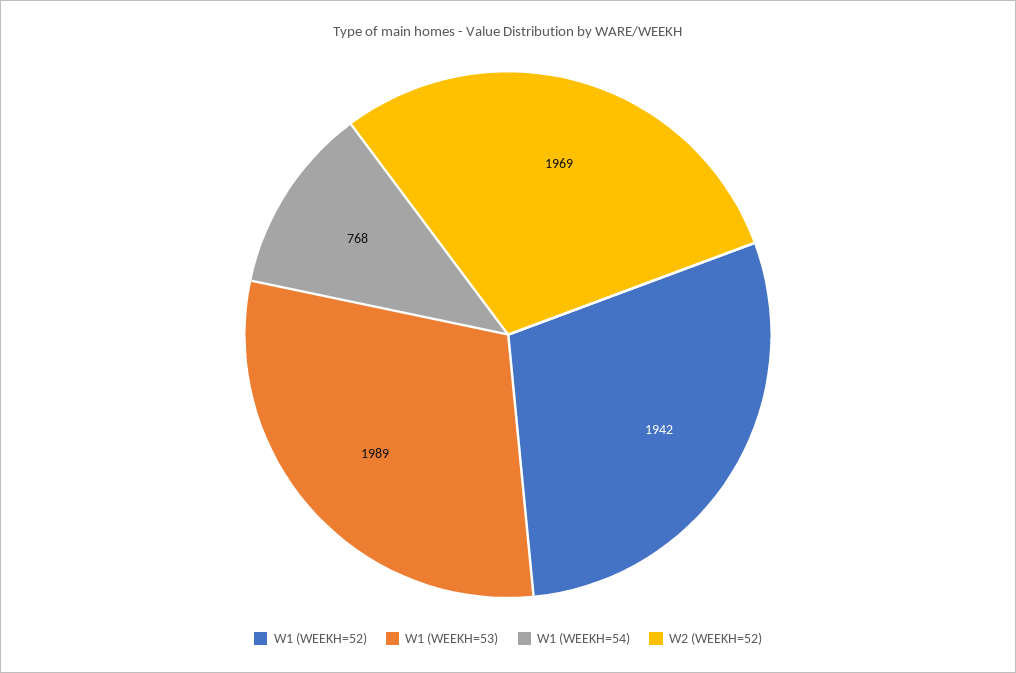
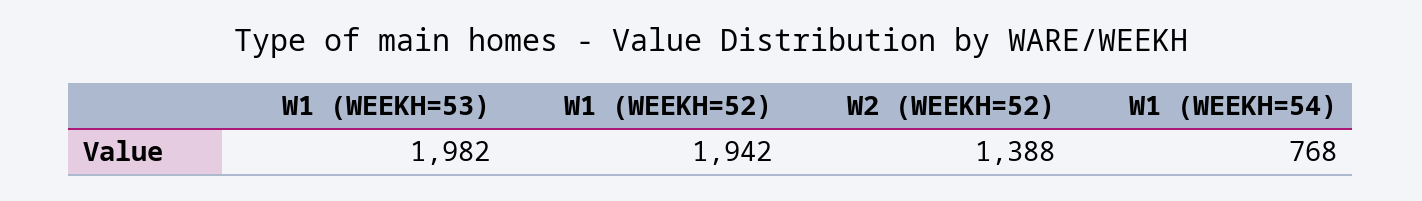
W1 (WEEKH=53): 1989 -> 1982
W2 (WEEKH=52): 1969 -> 1388

